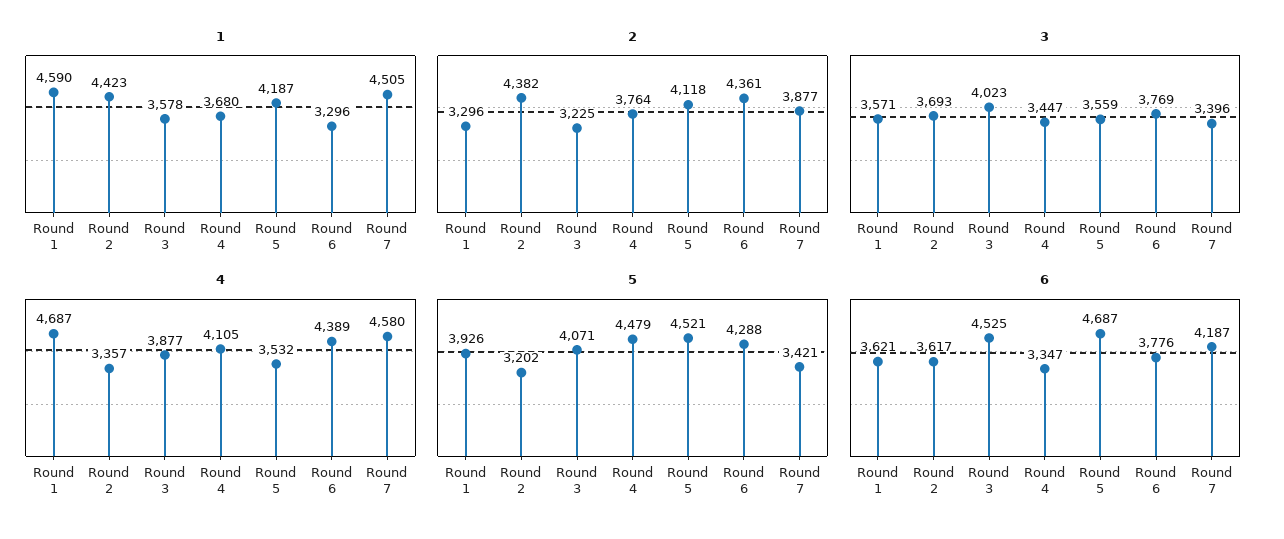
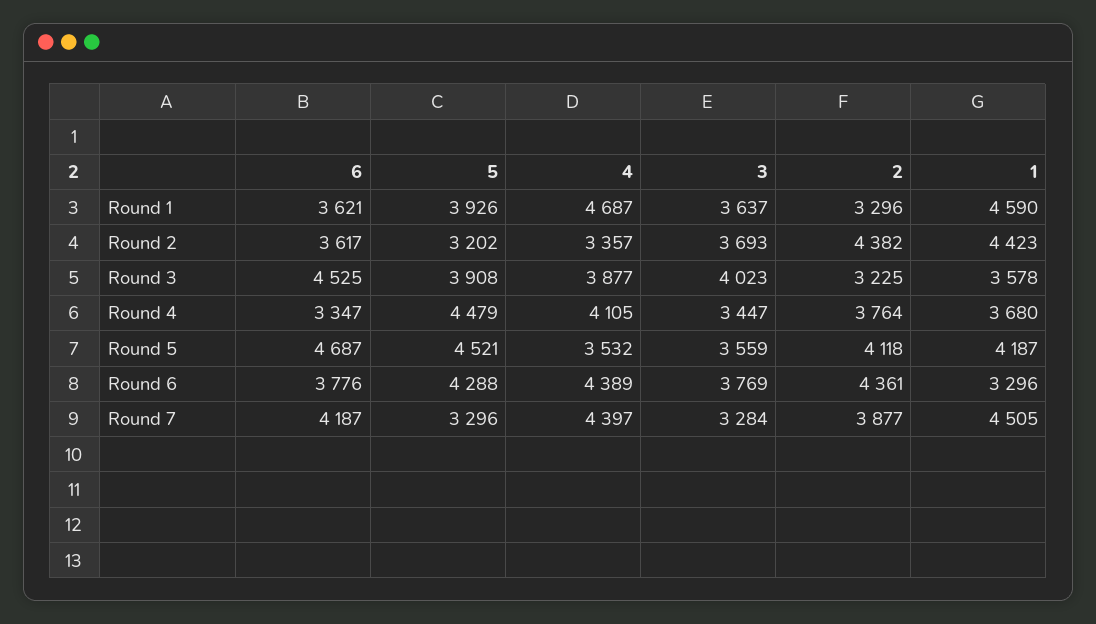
3, Round 1: 3571 -> 3637
3, Round 7: 3396 -> 3284
4, Round 7: 4580 -> 4397
5, Round 3: 4071 -> 3908
5, Round 7: 3421 -> 3296

